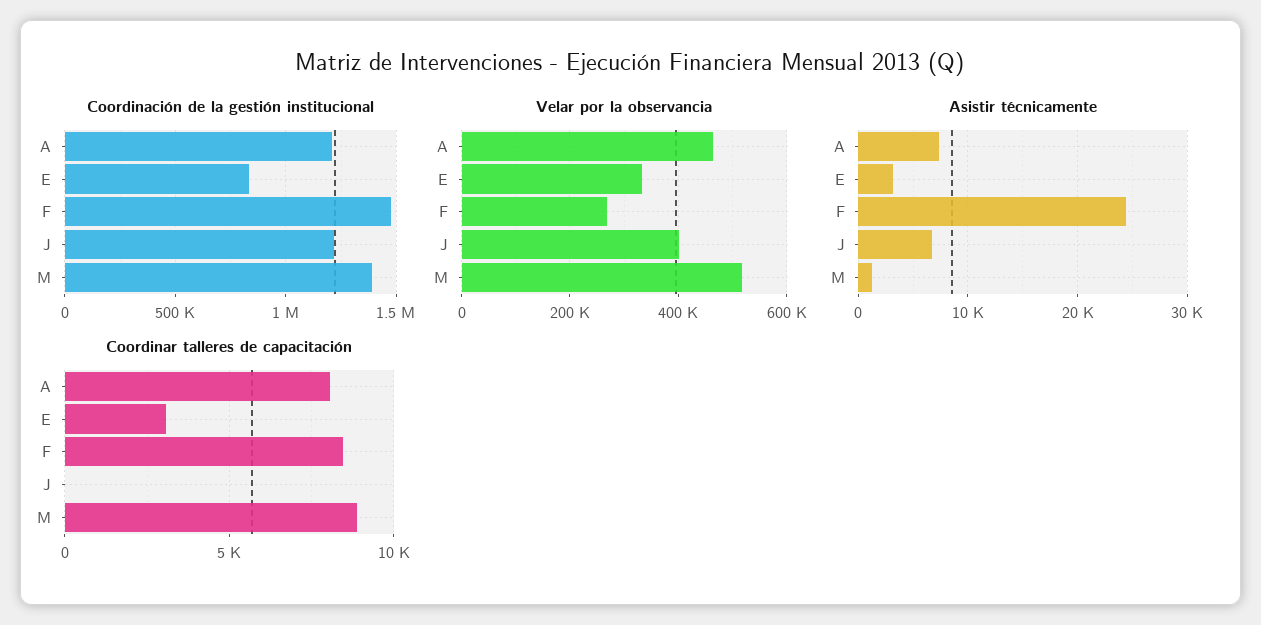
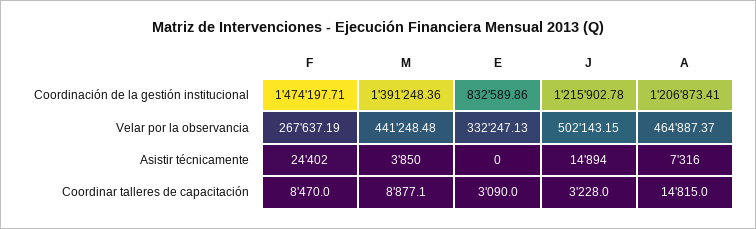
Velar por la observancia, J: 400000 -> 502143.15
Velar por la observancia, M: 520000 -> 441248.48
Asistir técnicamente, E: 3000 -> 0
Asistir técnicamente, J: 7000 -> 14894
Asistir técnicamente, M: 1000 -> 3850
Coordinar talleres de capacitación, A: 8000 -> 14815
Coordinar talleres de capacitación, J: 0 -> 3228

